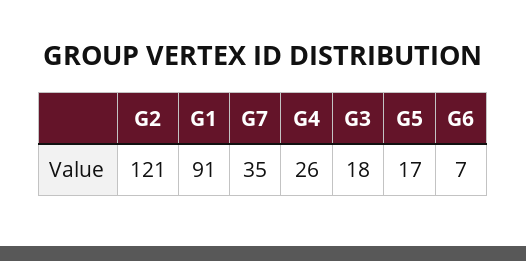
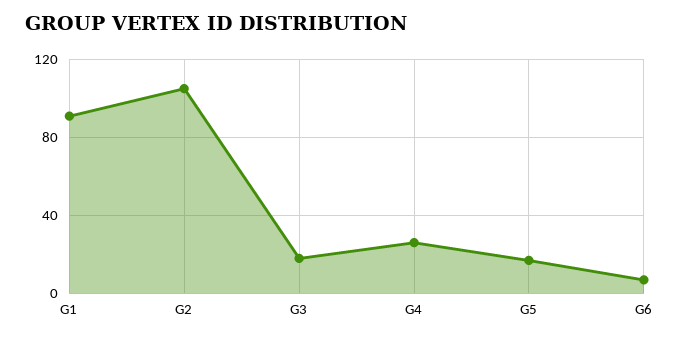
G2: 121 -> 105
G7: 35 -> none

